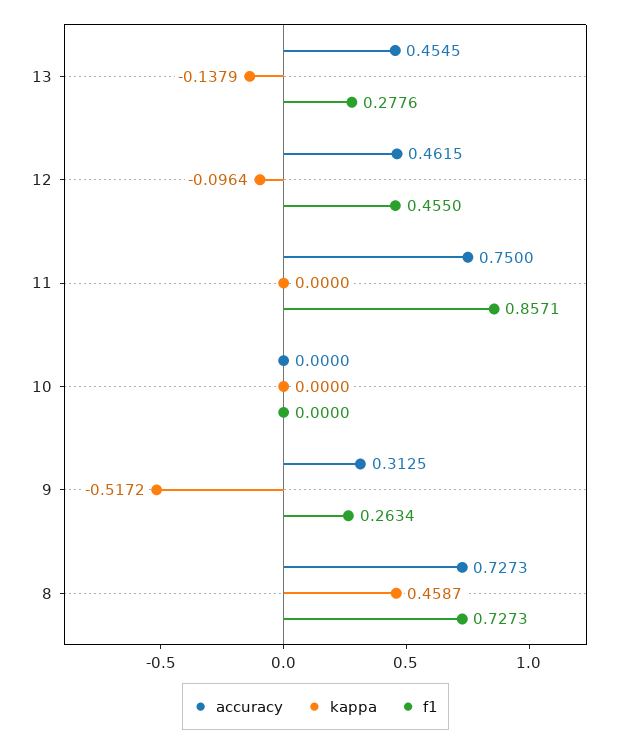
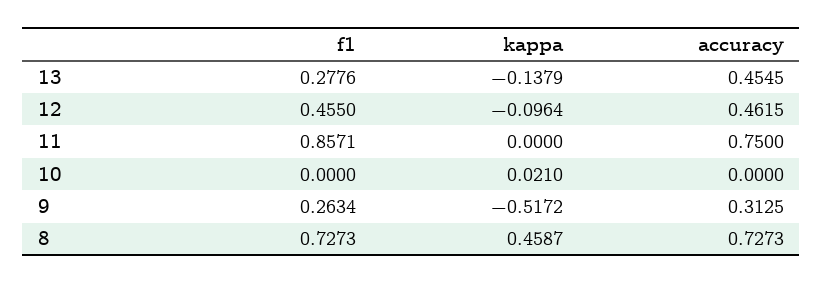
kappa, 10: 0 -> 0.021

